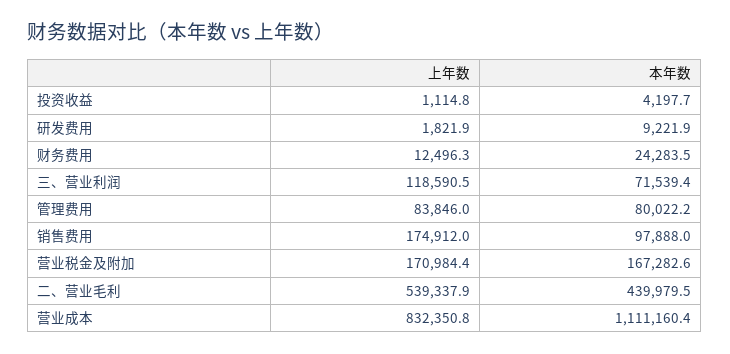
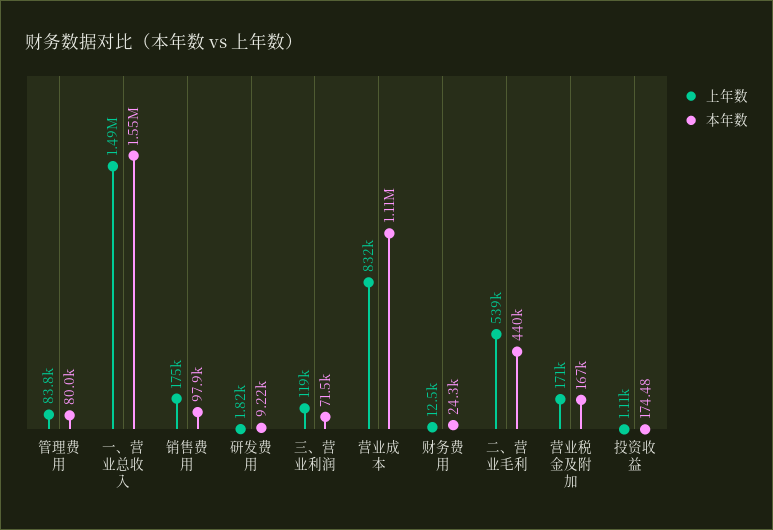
本年数, 投资收益: 4197.7 -> 174.48
上年数, 一、营业总收入: none -> 1490000
本年数, 一、营业总收入: none -> 1550000

